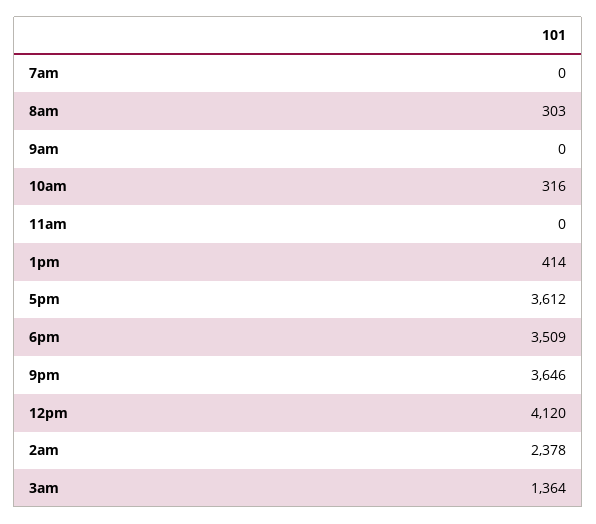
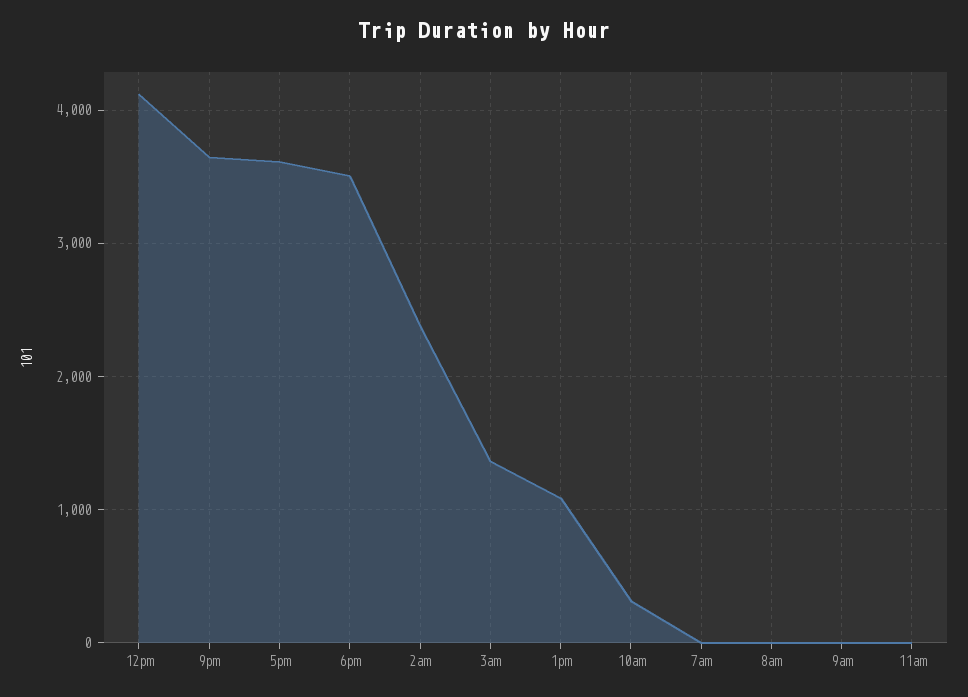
8am: 303 -> 0
1pm: 414 -> 1100

